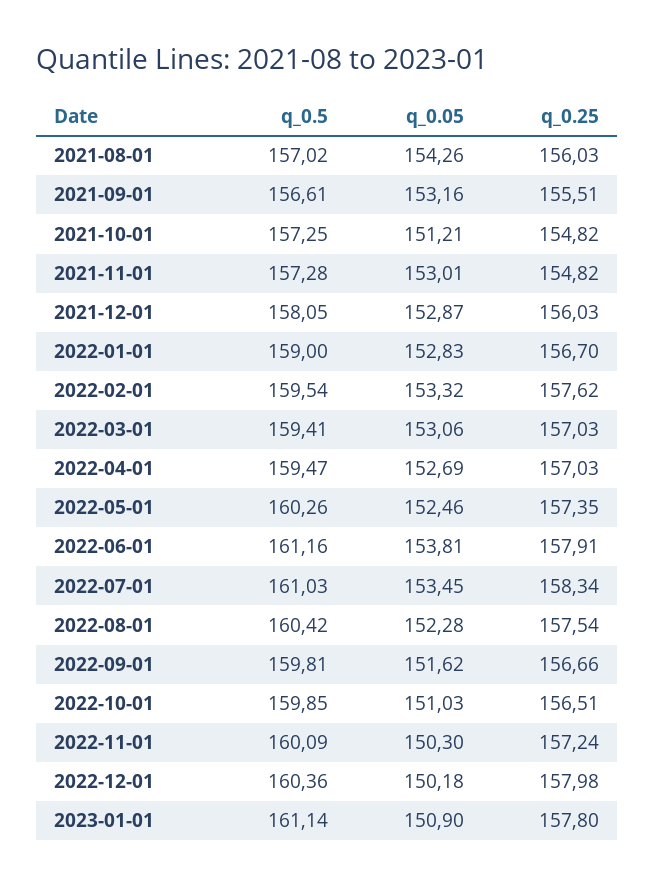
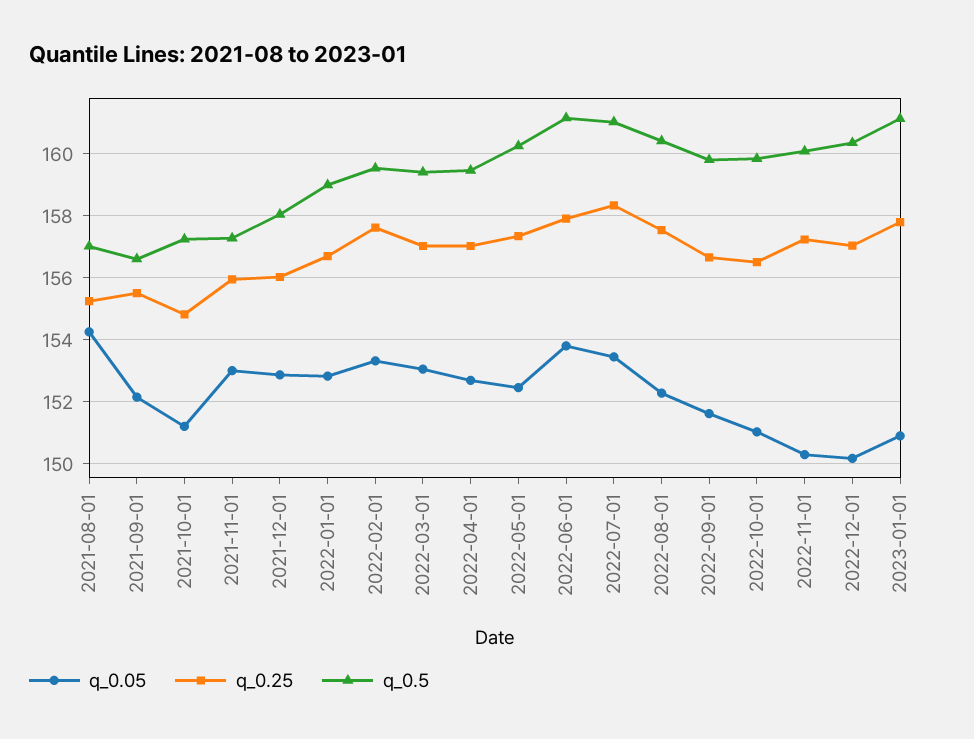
q_0.25, 2021-08-01: 156.03 -> 155.2
q_0.05, 2021-09-01: 153.16 -> 152.2
q_0.25, 2021-11-01: 154.82 -> 156
q_0.25, 2022-12-01: 157.98 -> 157

